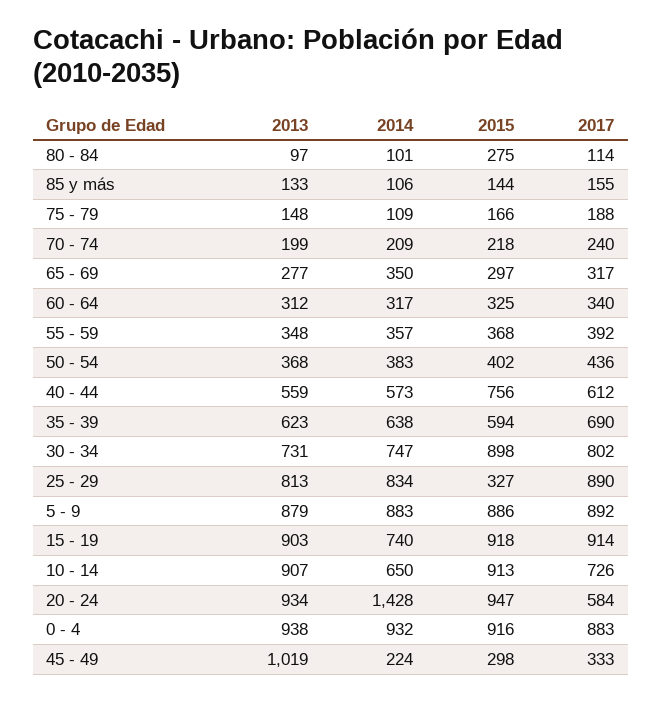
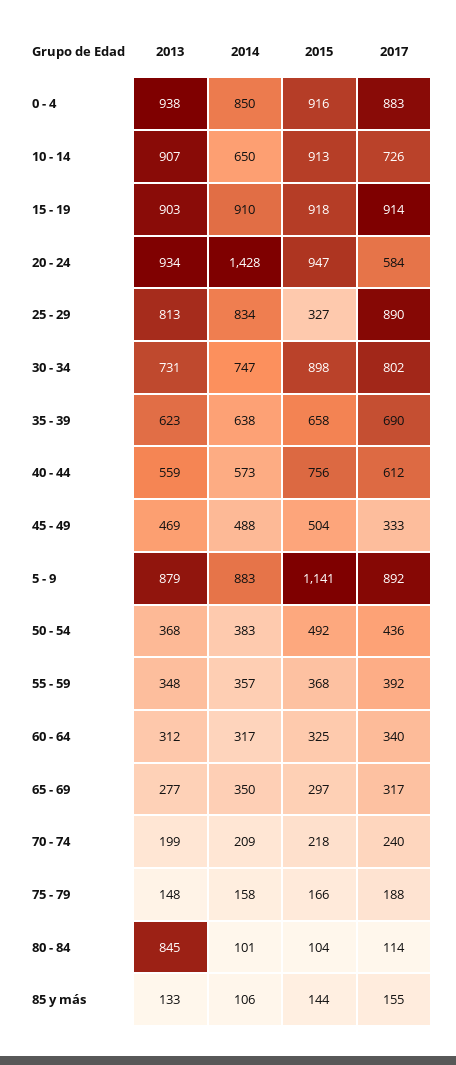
2013, 80 - 84: 97 -> 845
2015, 80 - 84: 275 -> 104
2014, 75 - 79: 109 -> 158
2015, 50 - 54: 402 -> 492
2015, 35 - 39: 594 -> 658
2015, 5 - 9: 886 -> 1141
2014, 15 - 19: 740 -> 910
2014, 0 - 4: 932 -> 850
2013, 45 - 49: 1019 -> 469
2014, 45 - 49: 224 -> 488
2015, 45 - 49: 298 -> 504

